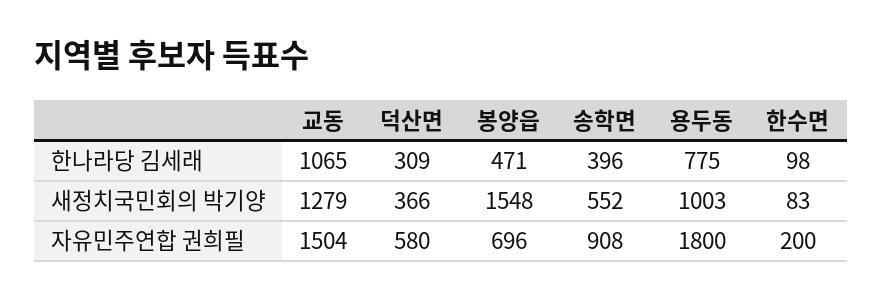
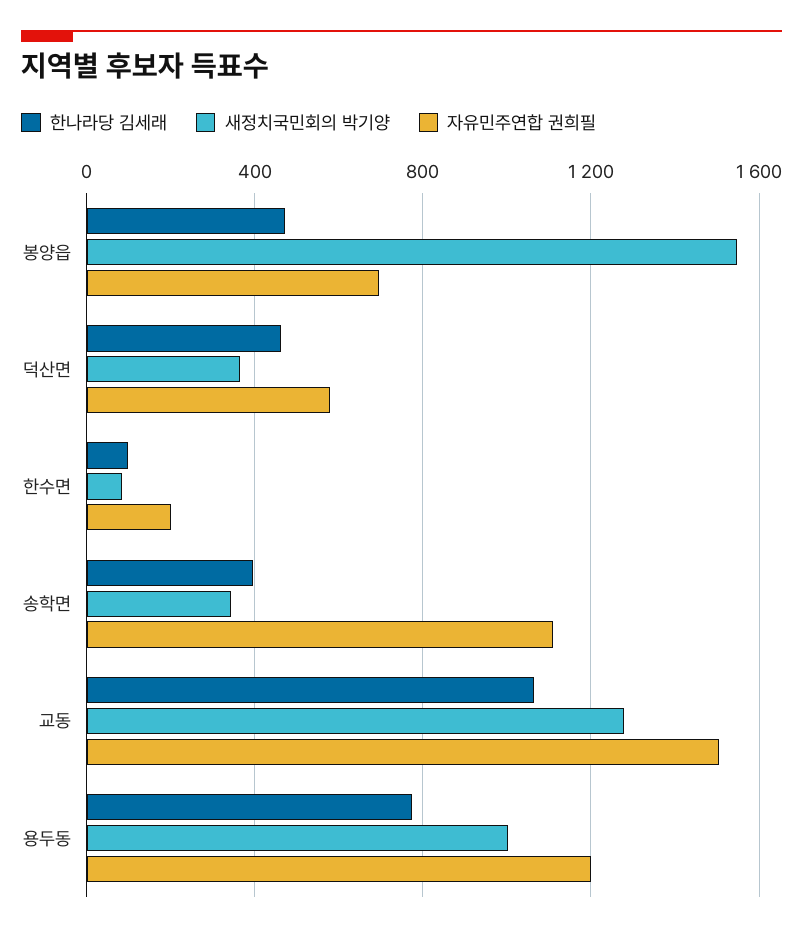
한나라당 김세래, 덕산면: 309 -> 450
새정치국민회의 박기양, 송학면: 552 -> 350
자유민주연합 권희필, 송학면: 908 -> 1100
자유민주연합 권희필, 용두동: 1800 -> 1200

